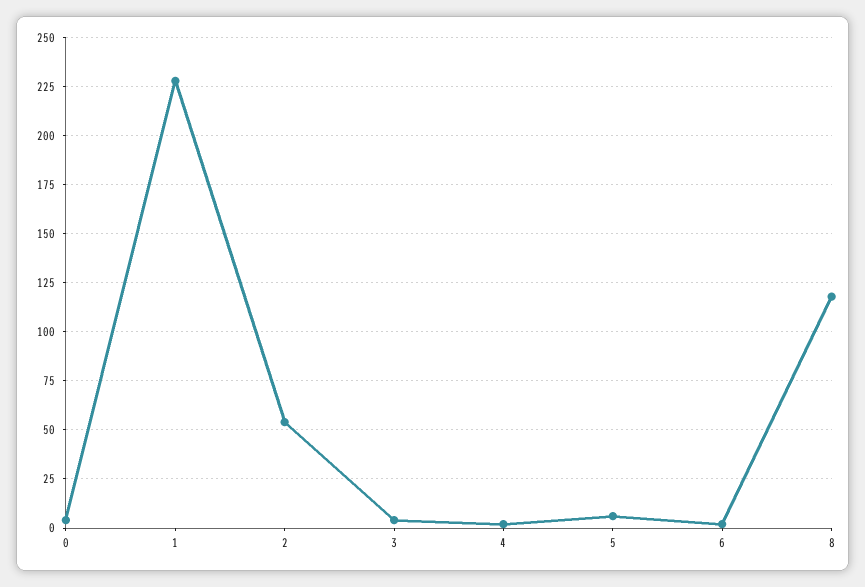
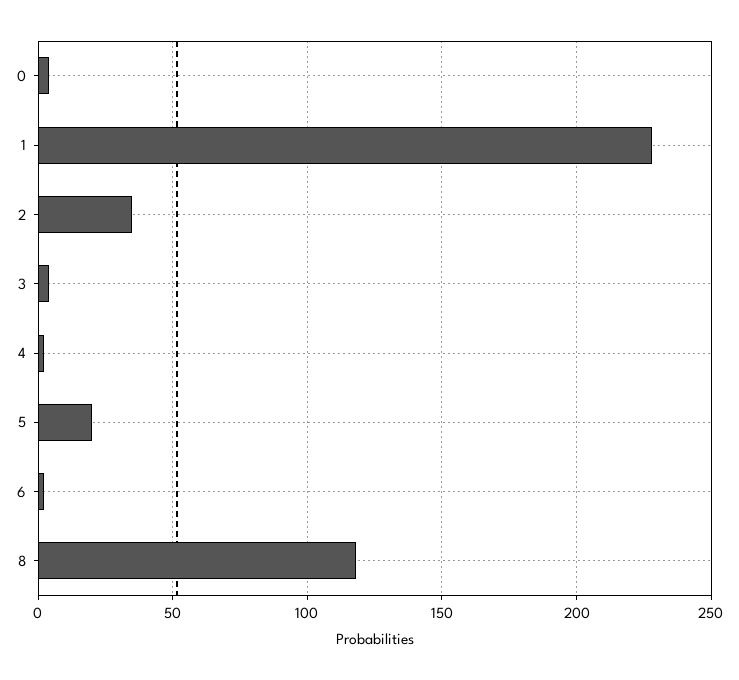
2: 55 -> 35
5: 5 -> 20

